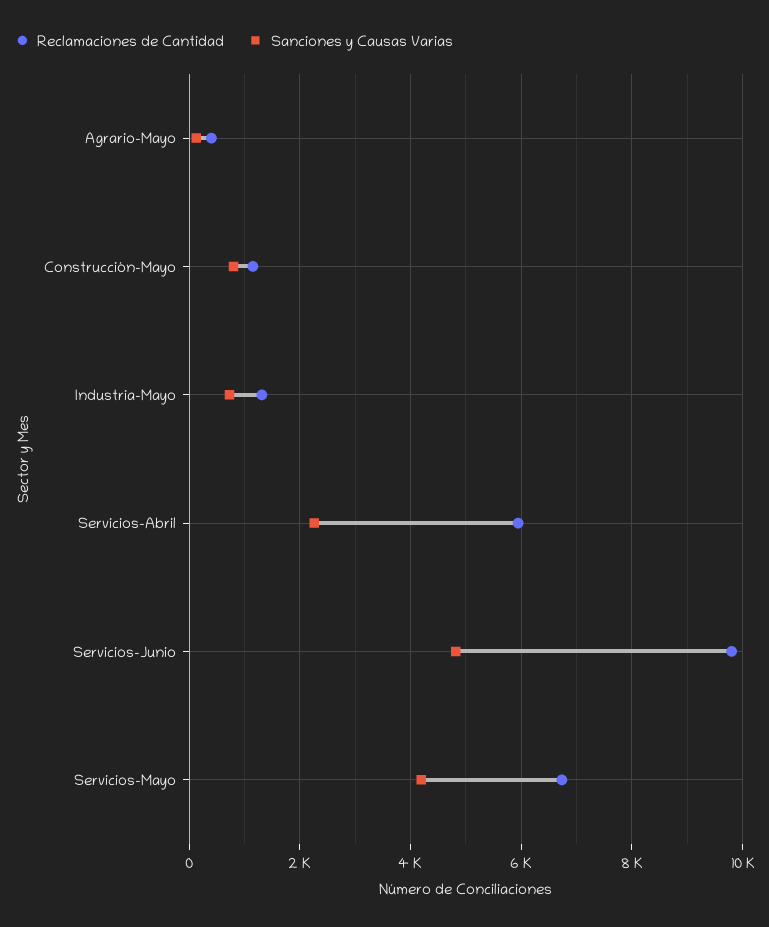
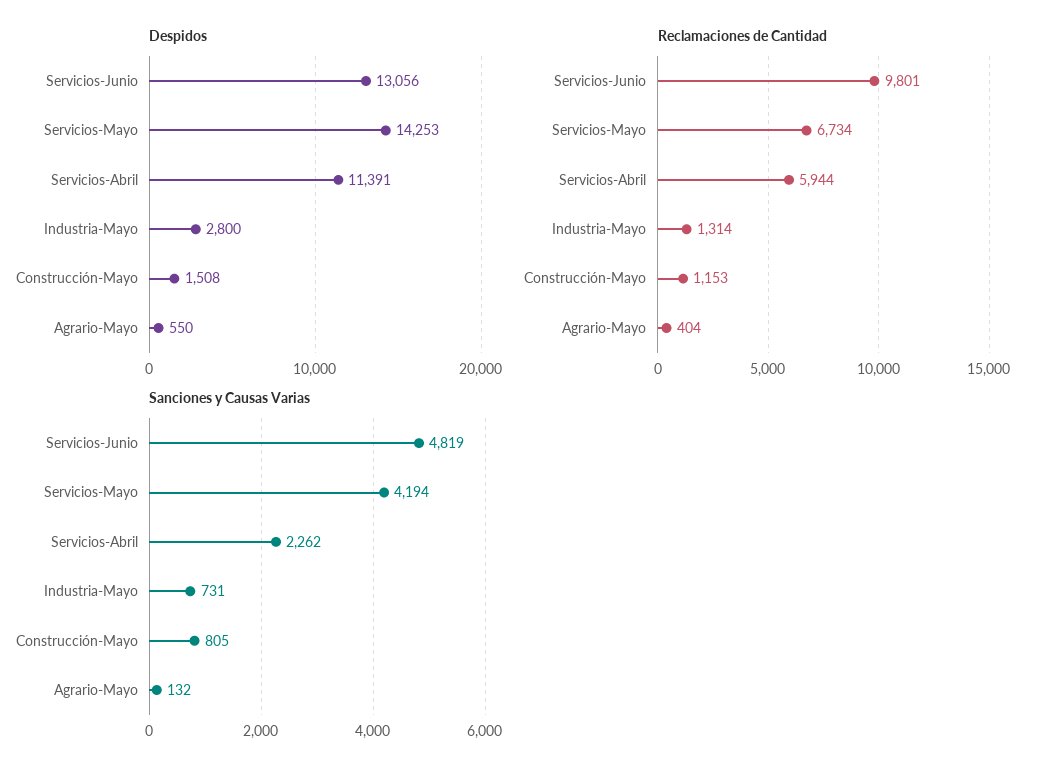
Despidos, Servicios-Junio: none -> 13056
Despidos, Servicios-Mayo: none -> 14253
Despidos, Servicios-Abril: none -> 11391
Despidos, Industria-Mayo: none -> 2800
Despidos, Construcción-Mayo: none -> 1508
Despidos, Agrario-Mayo: none -> 550

